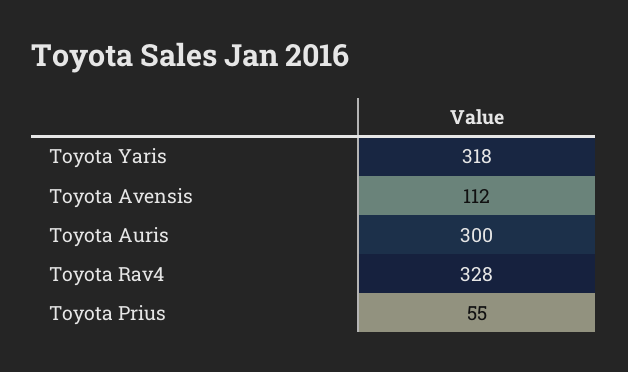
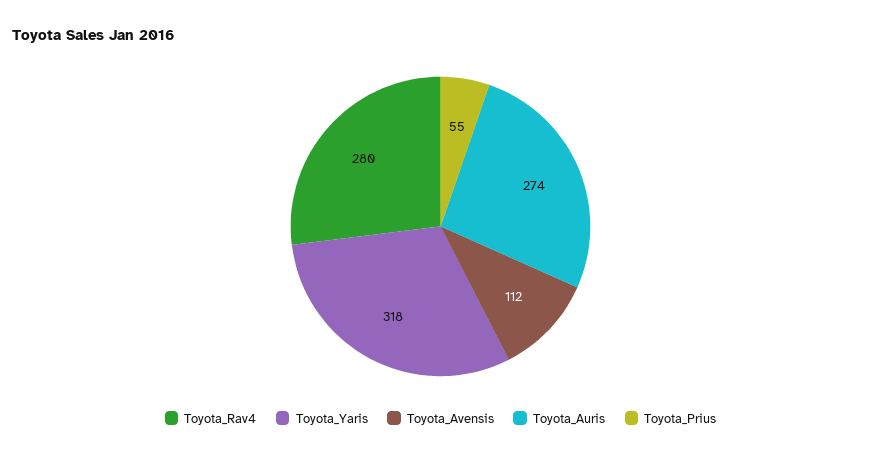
Toyota Auris: 300 -> 274
Toyota Rav4: 328 -> 280

